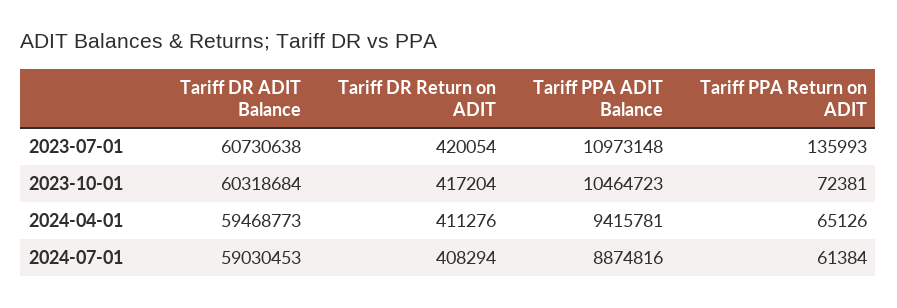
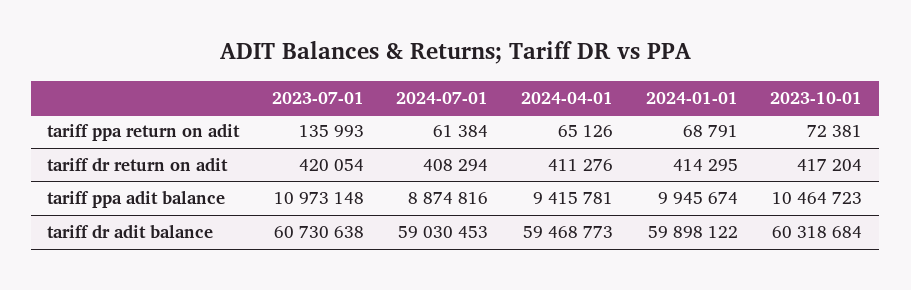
Tariff PPA Return on ADIT, 2024-01-01: none -> 68791
Tariff DR Return on ADIT, 2024-01-01: none -> 414295
Tariff PPA ADIT Balance, 2024-01-01: none -> 9945674
Tariff DR ADIT Balance, 2024-01-01: none -> 59898122

